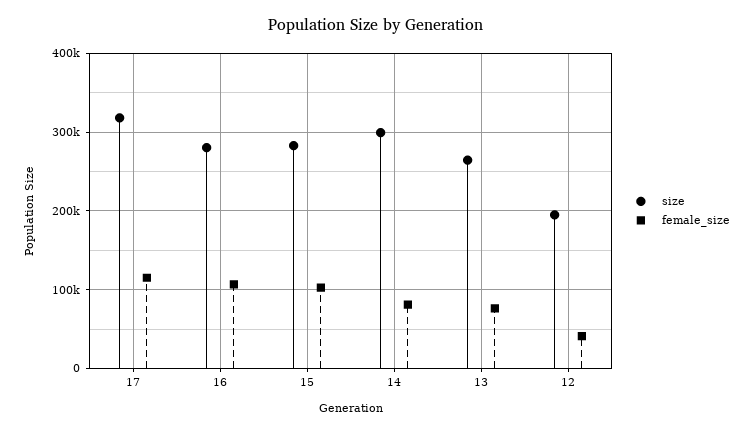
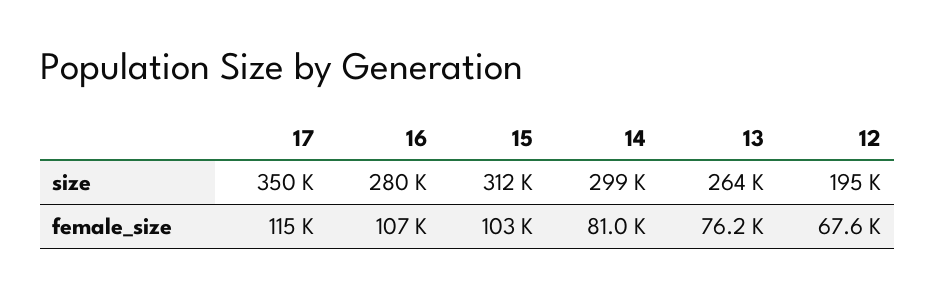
size, 17: 320000 -> 350000
size, 15: 280000 -> 312000
female_size, 12: 40000 -> 67600

